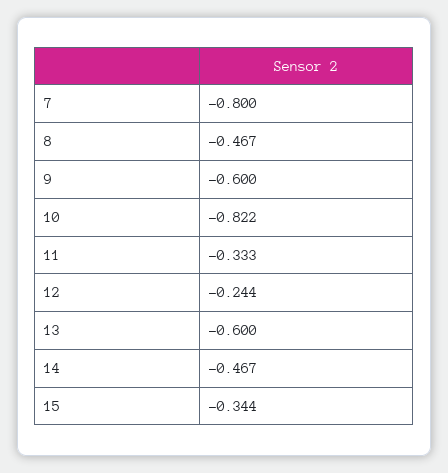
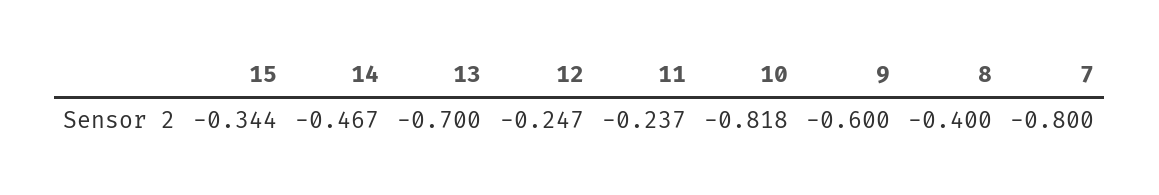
8: -0.467 -> -0.4
10: -0.822 -> -0.818
11: -0.333 -> -0.237
12: -0.244 -> -0.247
13: -0.6 -> -0.7

